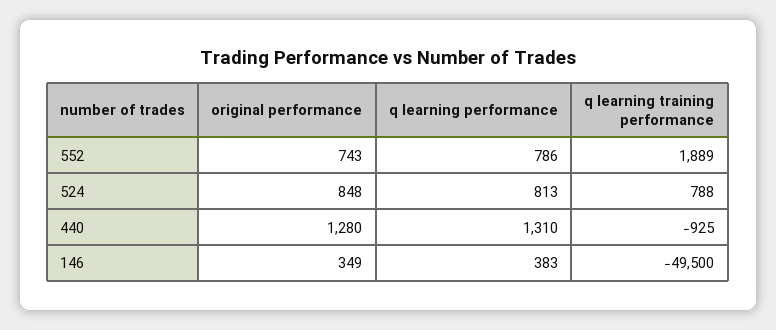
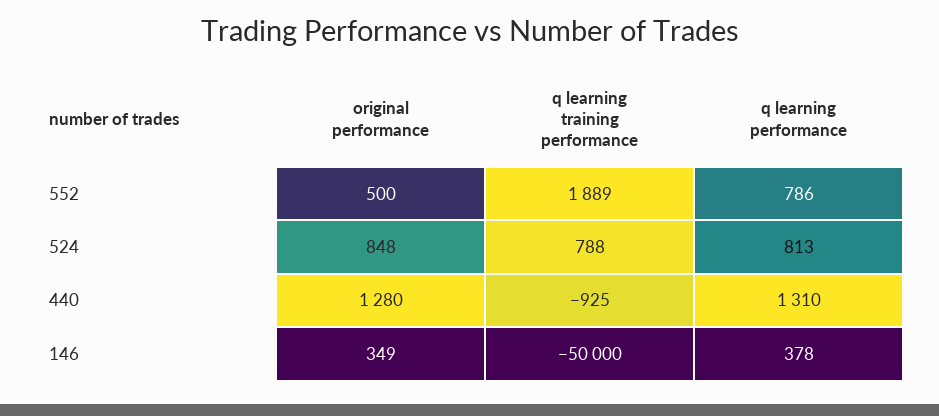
original performance, 552: 743 -> 500
q learning performance, 146: 383 -> 378
q learning training performance, 146: -49500 -> -50000

